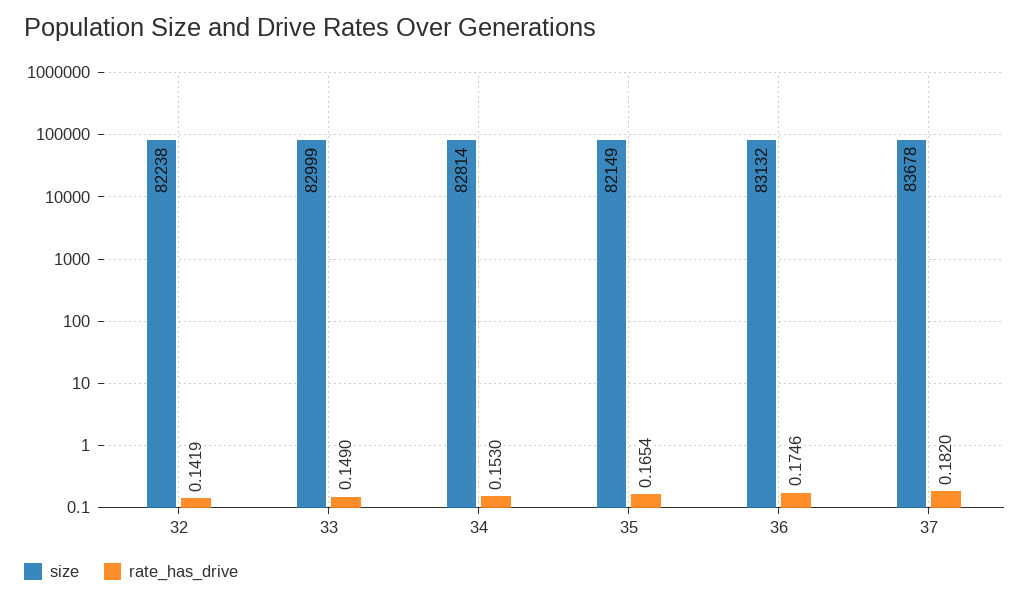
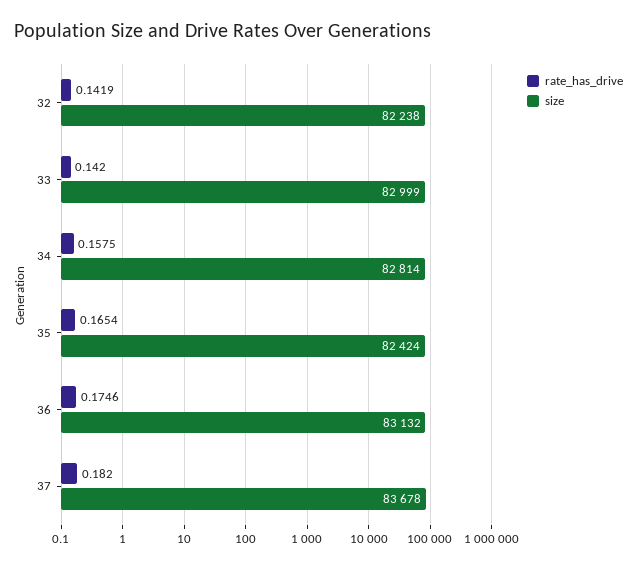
rate_has_drive, 33: 0.149 -> 0.142
rate_has_drive, 34: 0.153 -> 0.1575
size, 35: 82149 -> 82424

